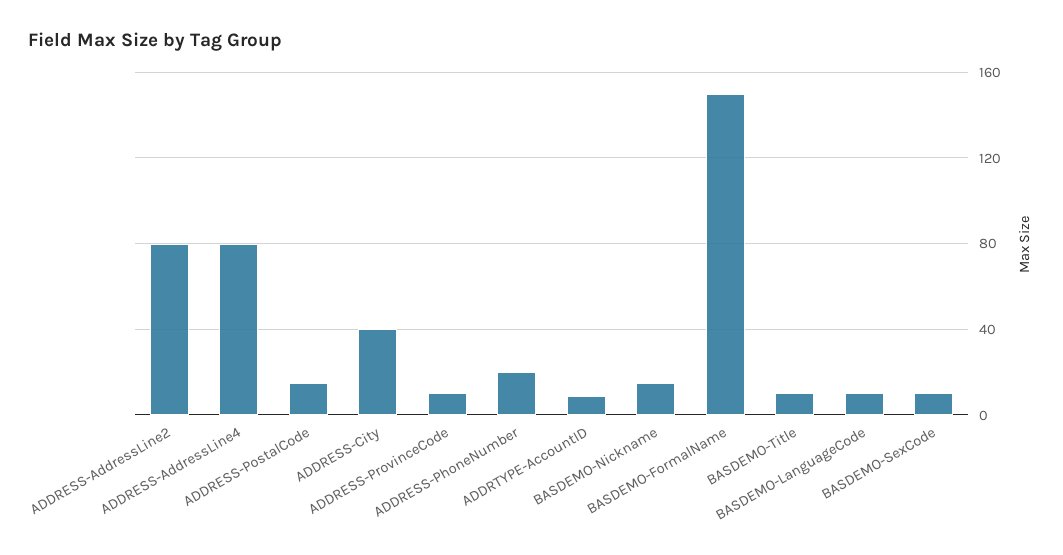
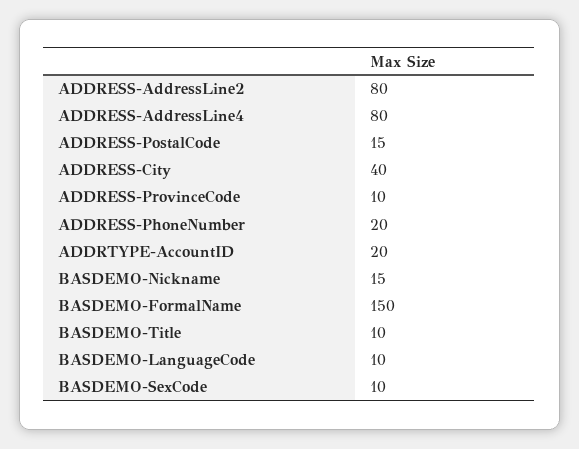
ADDRTYPE-AccountID: 10 -> 20

